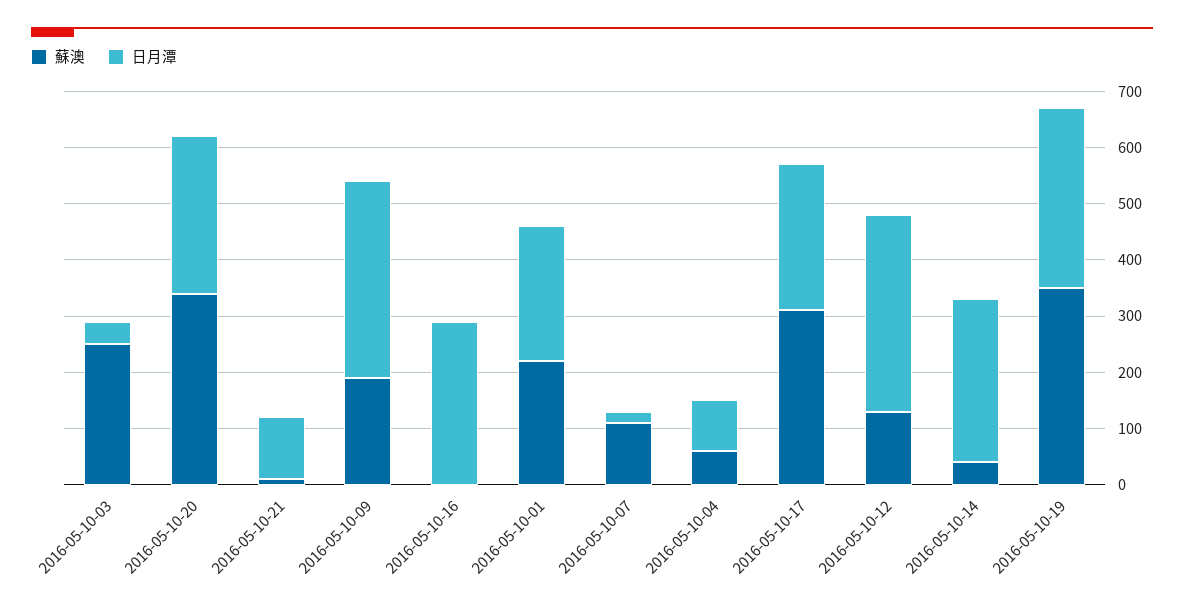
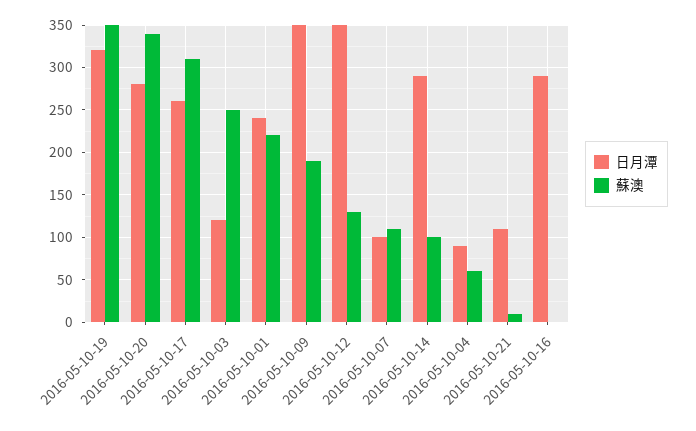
日月潭, 2016-05-10-03: 40 -> 120
日月潭, 2016-05-10-07: 20 -> 100
蘇澳, 2016-05-10-14: 40 -> 100

